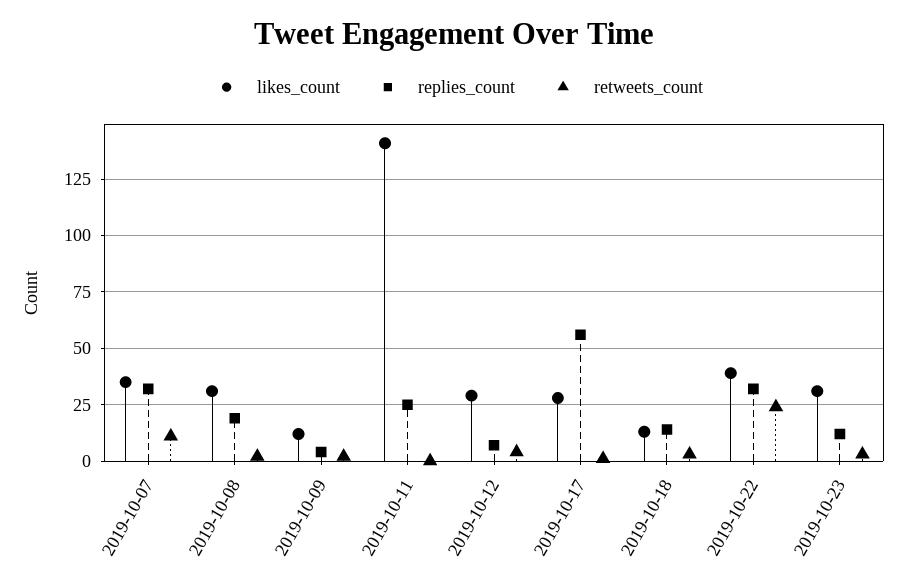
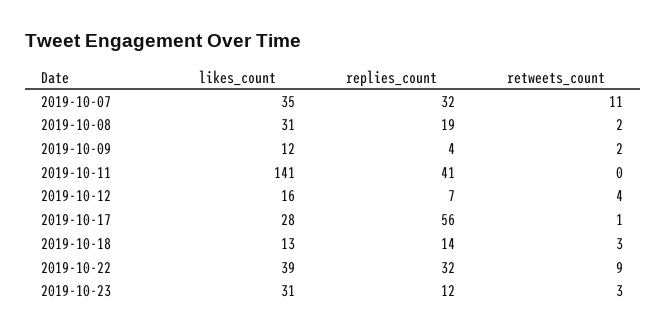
replies_count, 2019-10-11: 25 -> 41
likes_count, 2019-10-12: 30 -> 16
retweets_count, 2019-10-22: 25 -> 9

